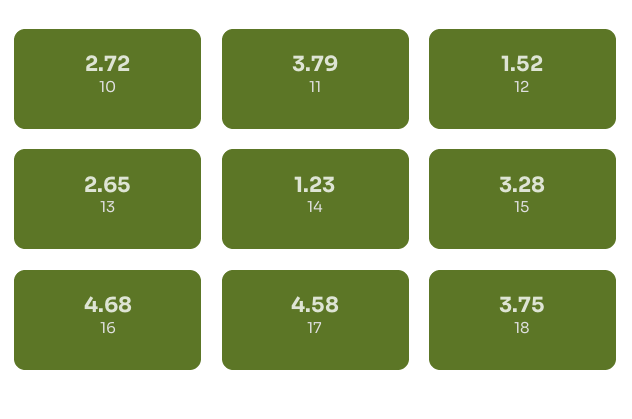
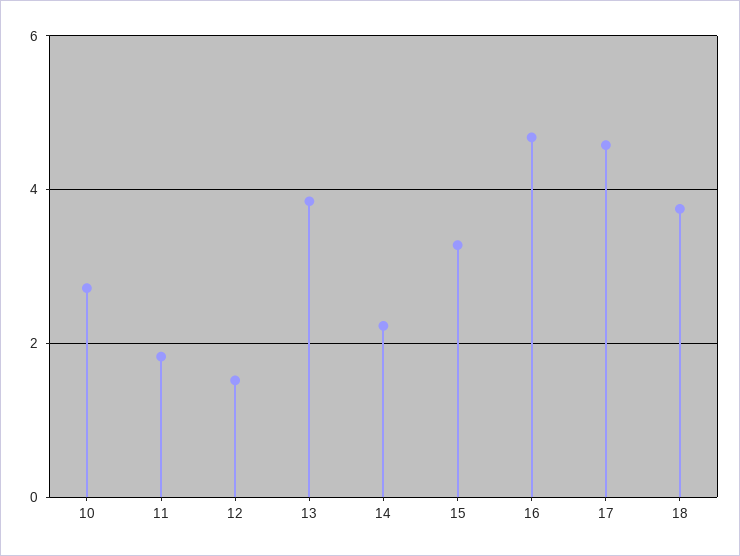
11: 3.79 -> 1.8
13: 2.65 -> 3.8
14: 1.23 -> 2.2

